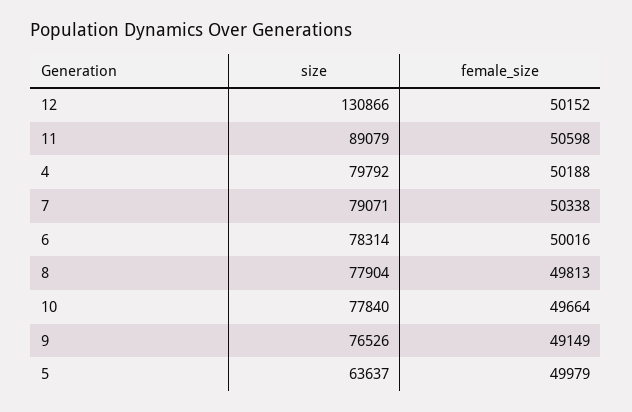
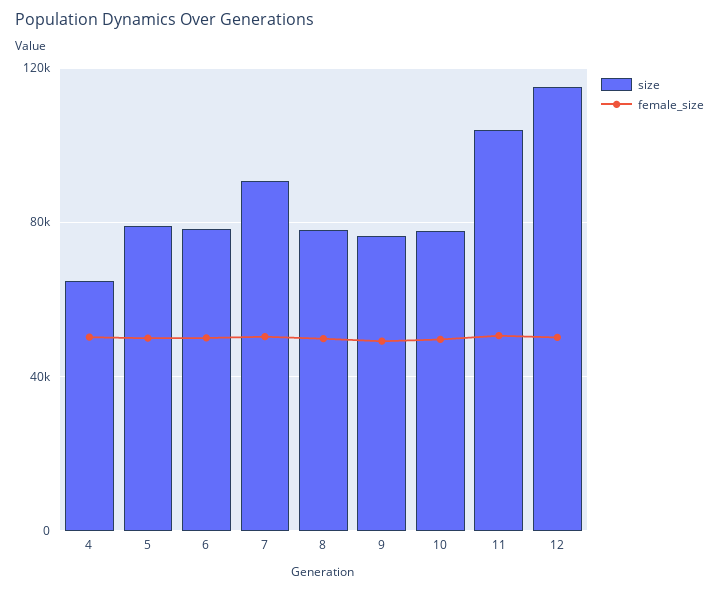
size, 12: 130866 -> 115000
size, 11: 89079 -> 105000
size, 4: 79792 -> 65000
size, 7: 79071 -> 90000
size, 5: 63637 -> 80000

